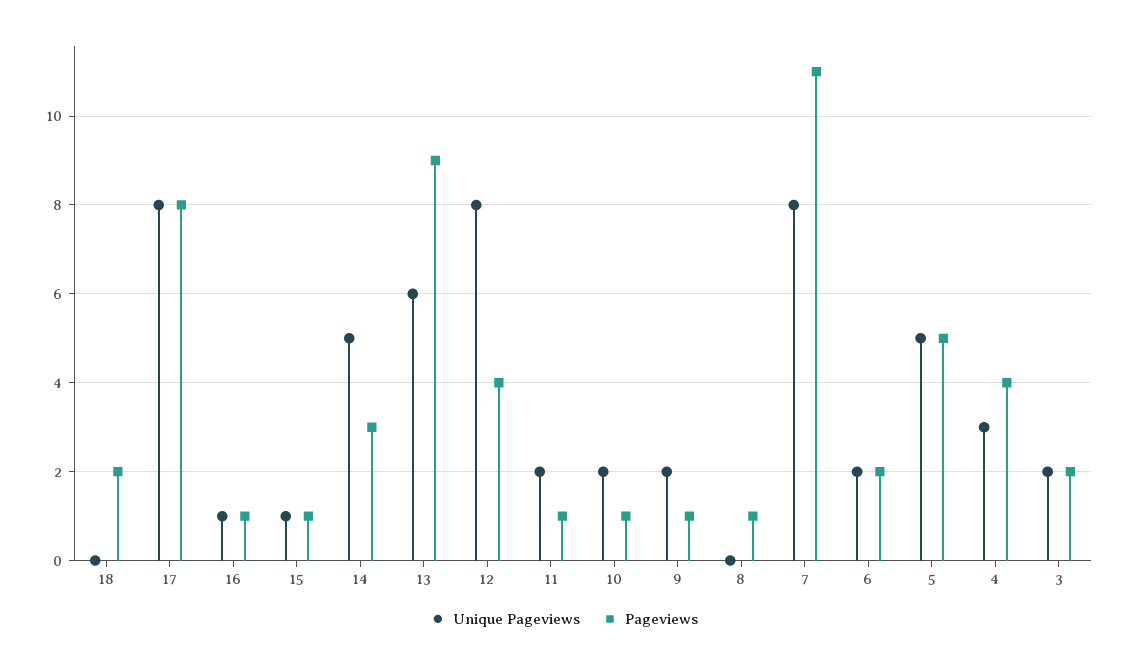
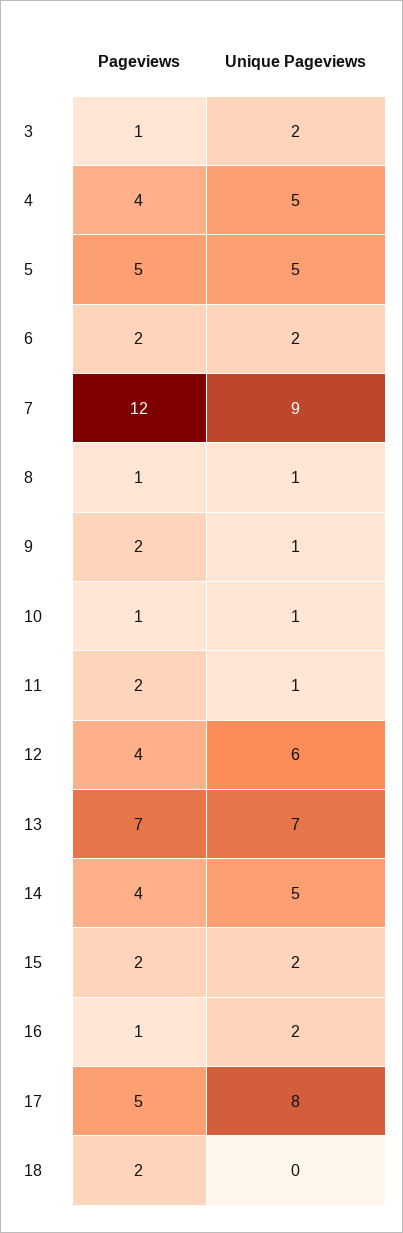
Pageviews, 17: 8 -> 5
Unique Pageviews, 16: 1 -> 2
Unique Pageviews, 15: 1 -> 2
Pageviews, 15: 1 -> 2
Pageviews, 14: 3 -> 4
Unique Pageviews, 13: 6 -> 7
Pageviews, 13: 9 -> 7
Unique Pageviews, 12: 8 -> 6
Unique Pageviews, 11: 2 -> 1
Pageviews, 11: 1 -> 2
Unique Pageviews, 10: 2 -> 1
Unique Pageviews, 9: 2 -> 1
Pageviews, 9: 1 -> 2
Unique Pageviews, 8: 0 -> 1
Unique Pageviews, 7: 8 -> 9
Pageviews, 7: 11 -> 12
Unique Pageviews, 4: 3 -> 5
Pageviews, 3: 2 -> 1

